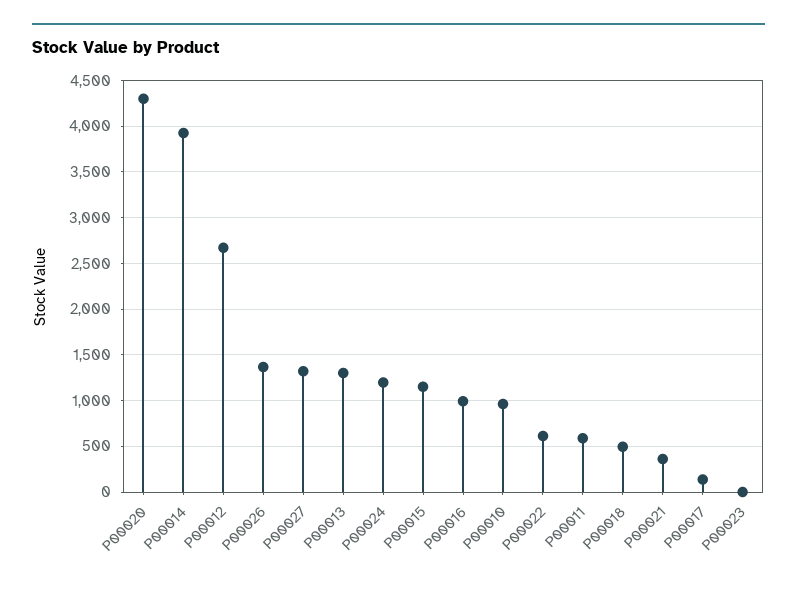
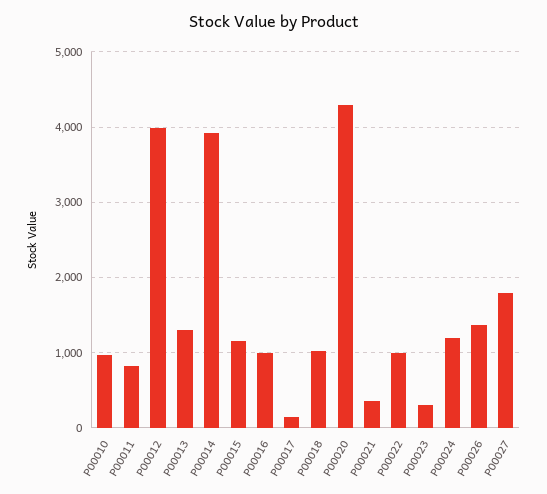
P00012: 2700 -> 4000
P00027: 1300 -> 1800
P00022: 600 -> 1000
P00011: 600 -> 800
P00018: 500 -> 1000
P00023: 0 -> 300

